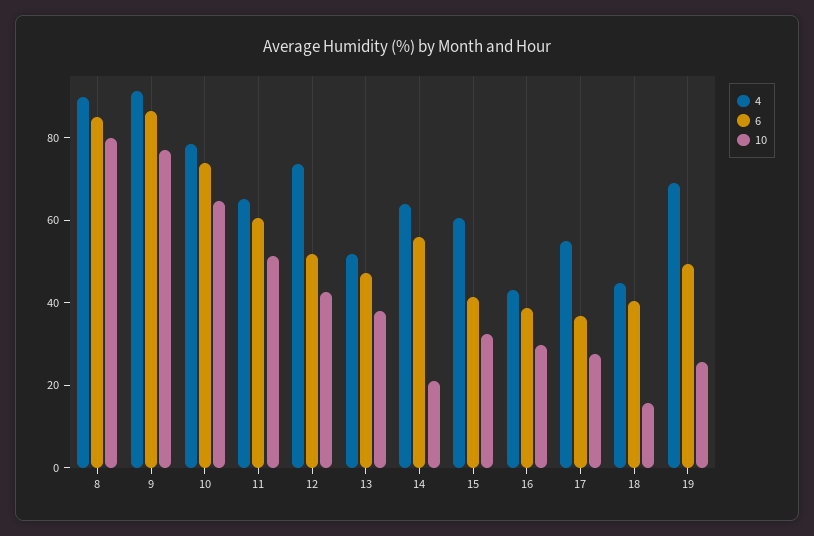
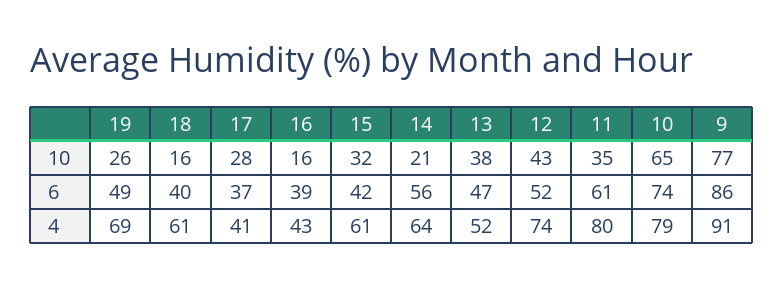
4, 8: 90 -> none
6, 8: 85 -> none
10, 8: 80 -> none
4, 11: 65 -> 80
10, 11: 50 -> 35
10, 16: 30 -> 16
4, 17: 55 -> 41
4, 18: 45 -> 61

